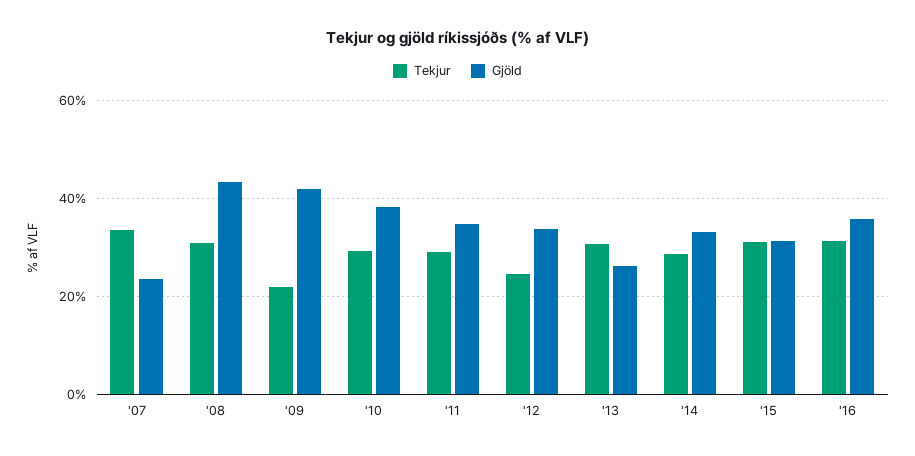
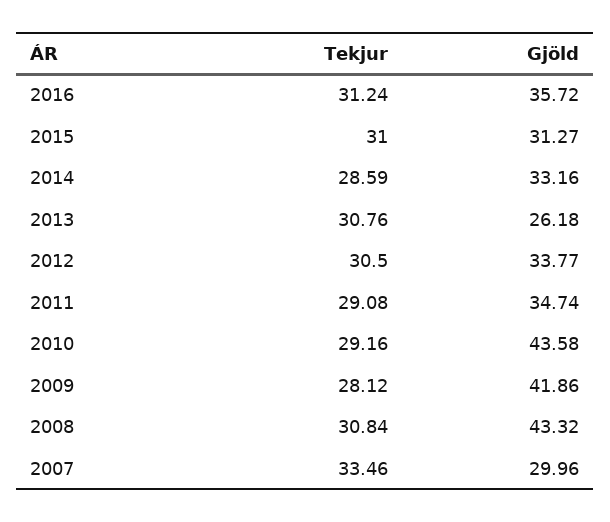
Gjöld, '07: 24 -> 29.96
Tekjur, '09: 22 -> 28.12
Gjöld, '10: 38 -> 43.58
Tekjur, '12: 24 -> 30.5

